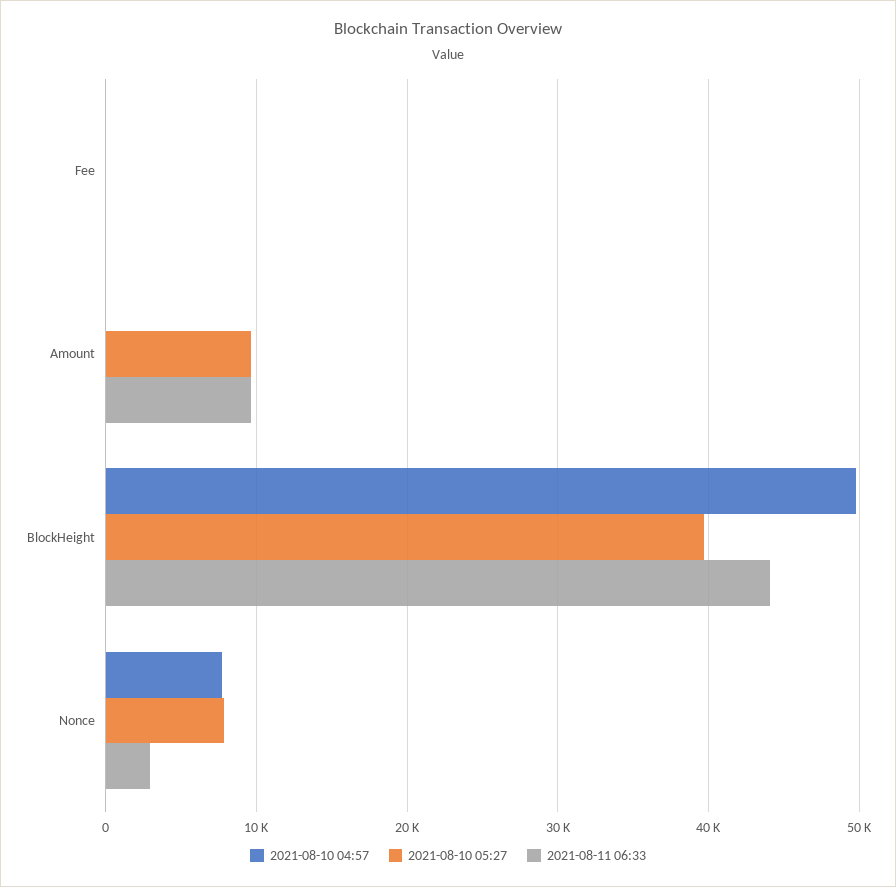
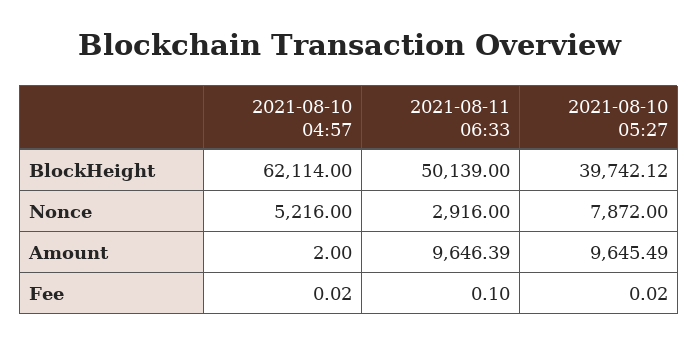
2021-08-10 04:57, BlockHeight: 50000 -> 62114
2021-08-11 06:33, BlockHeight: 44000 -> 50139
2021-08-10 04:57, Nonce: 8000 -> 5216

